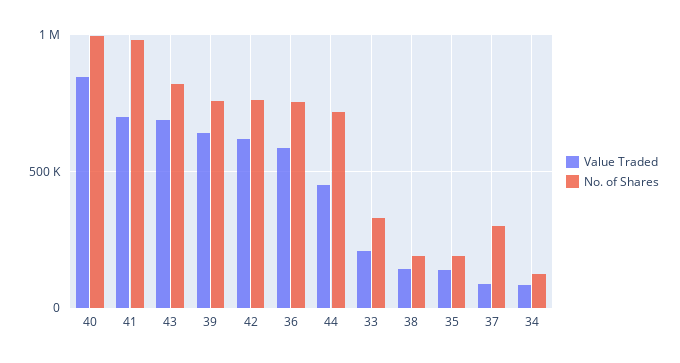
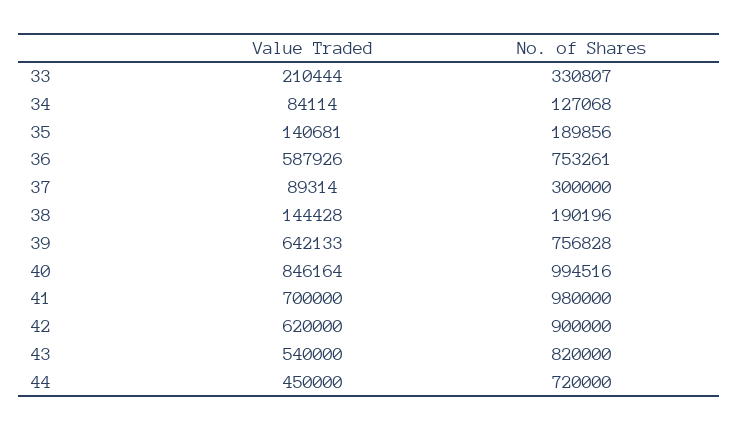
Value Traded, 43: 700000 -> 540000
No. of Shares, 42: 750000 -> 900000

